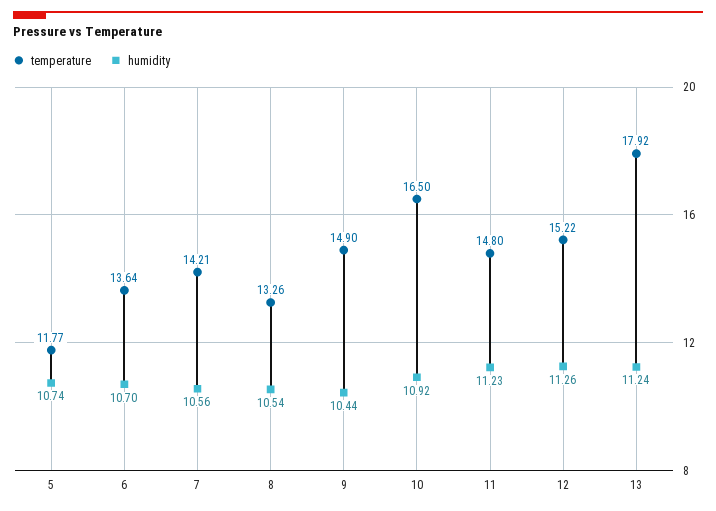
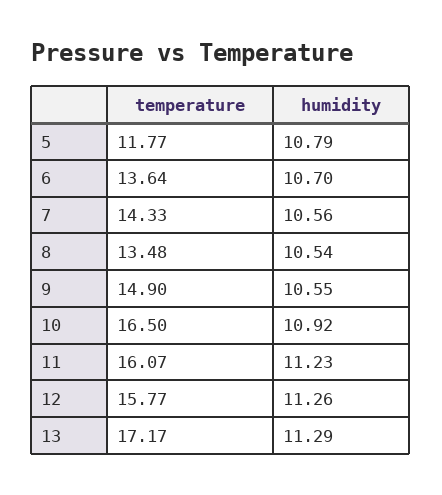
humidity, 5: 10.74 -> 10.79
temperature, 7: 14.21 -> 14.33
temperature, 8: 13.26 -> 13.48
humidity, 9: 10.44 -> 10.55
temperature, 11: 14.8 -> 16.07
temperature, 12: 15.22 -> 15.77
temperature, 13: 17.92 -> 17.17
humidity, 13: 11.24 -> 11.29

